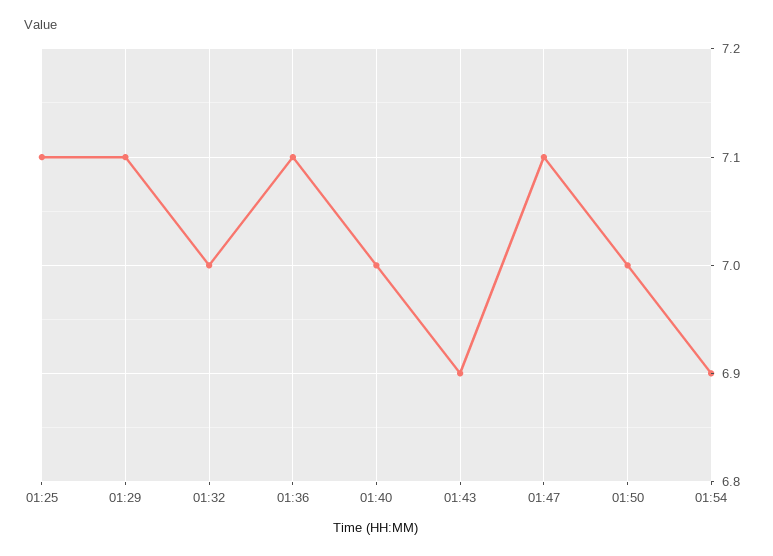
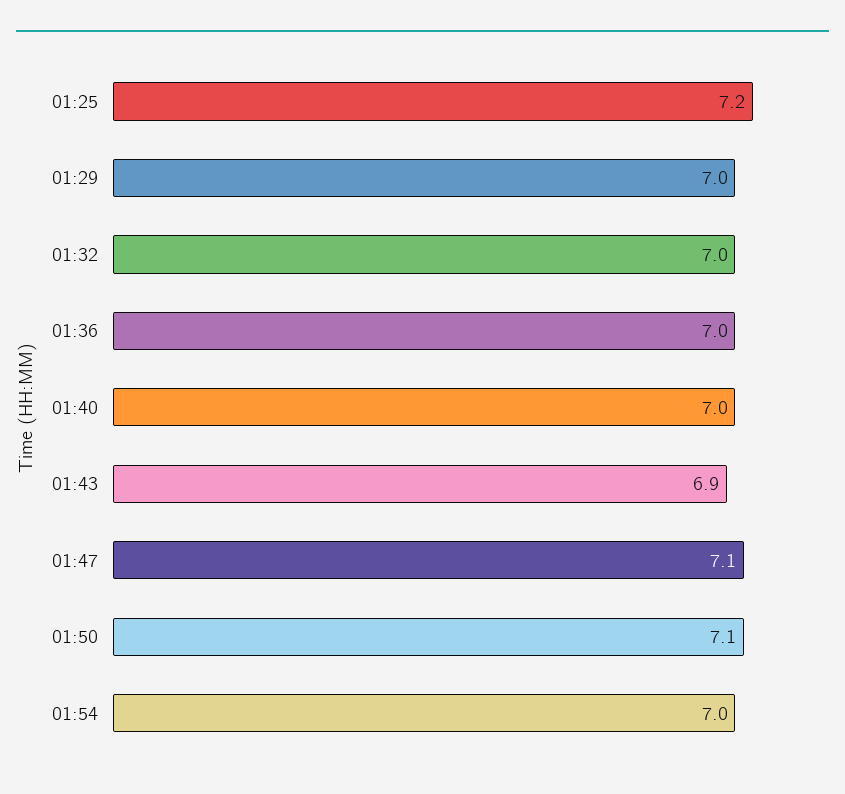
01:25: 7.1 -> 7.2
01:29: 7.1 -> 7
01:36: 7.1 -> 7
01:50: 7 -> 7.1
01:54: 6.9 -> 7

